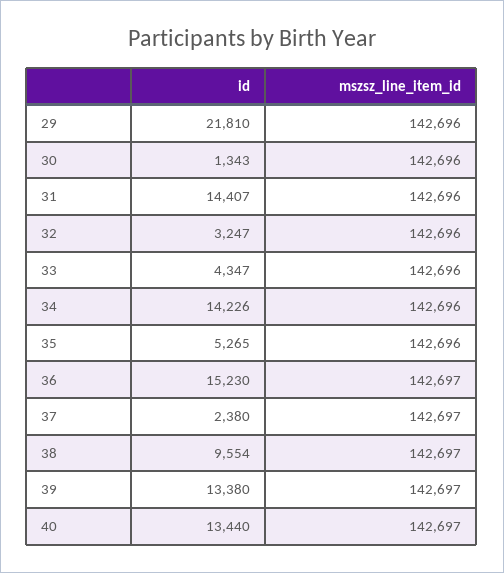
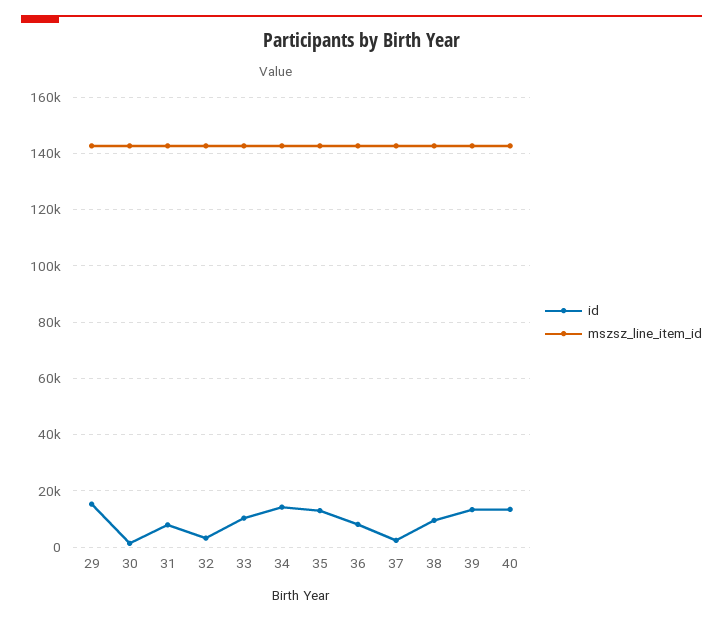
id, 29: 21810 -> 15000
id, 31: 14407 -> 7500
id, 33: 4347 -> 10000
id, 35: 5265 -> 12500
id, 36: 15230 -> 7500

